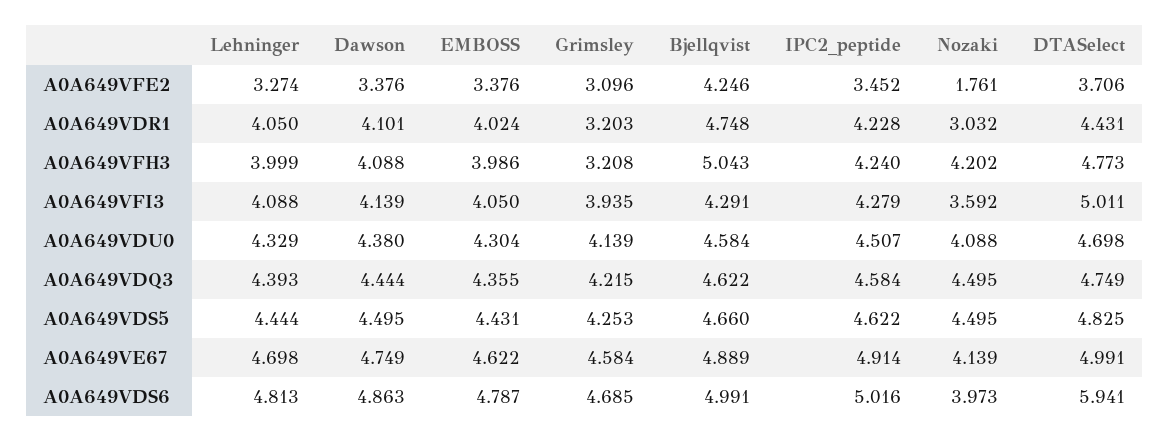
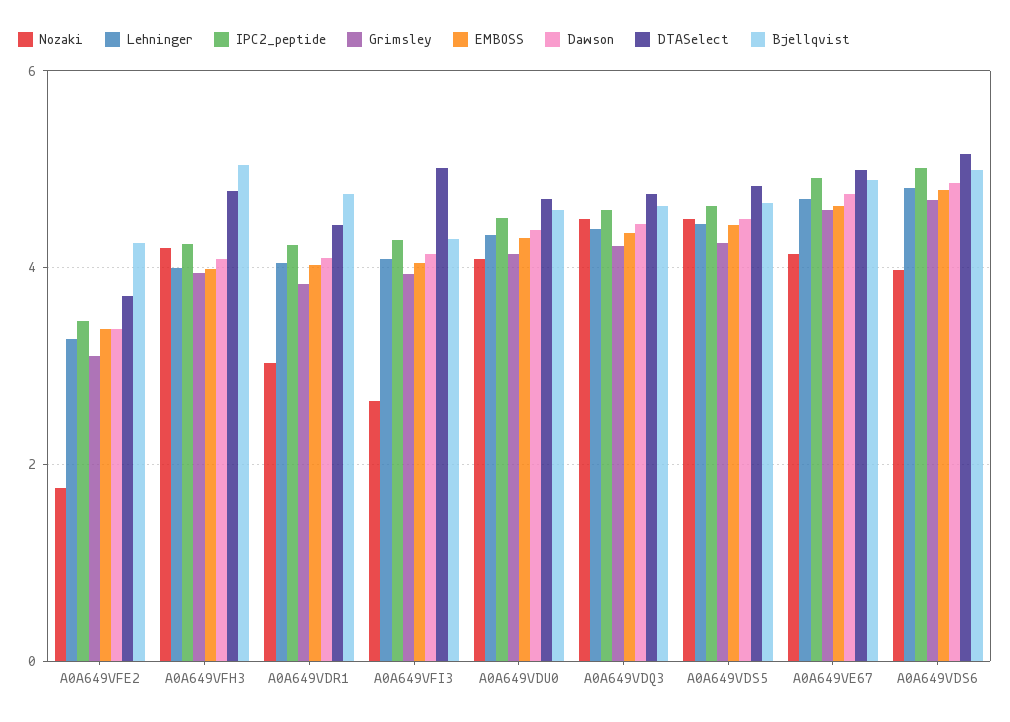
Grimsley, A0A649VDR1: 3.203 -> 3.8
Grimsley, A0A649VFH3: 3.208 -> 4
Nozaki, A0A649VFI3: 3.592 -> 2.6
DTASelect, A0A649VDS6: 5.941 -> 5.2

